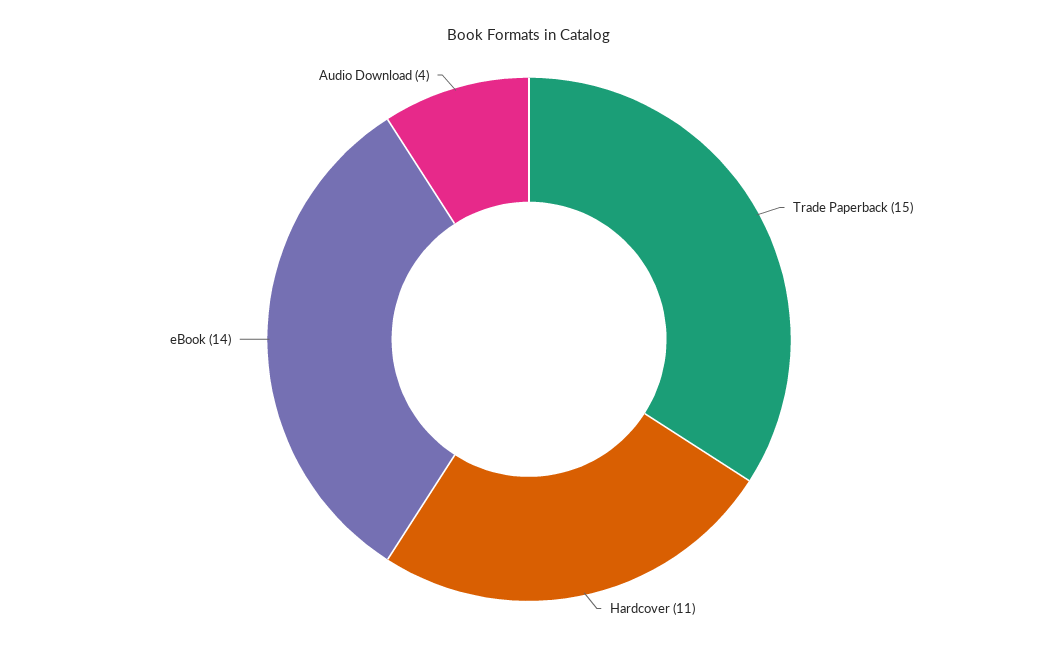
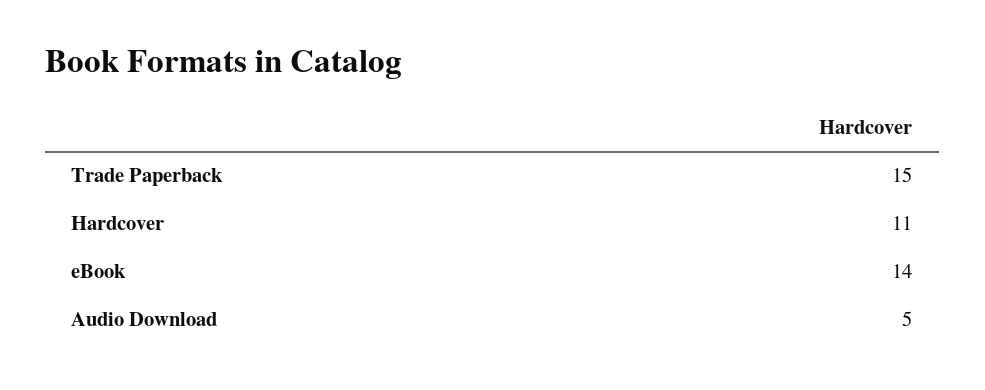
Audio Download: 4 -> 5

